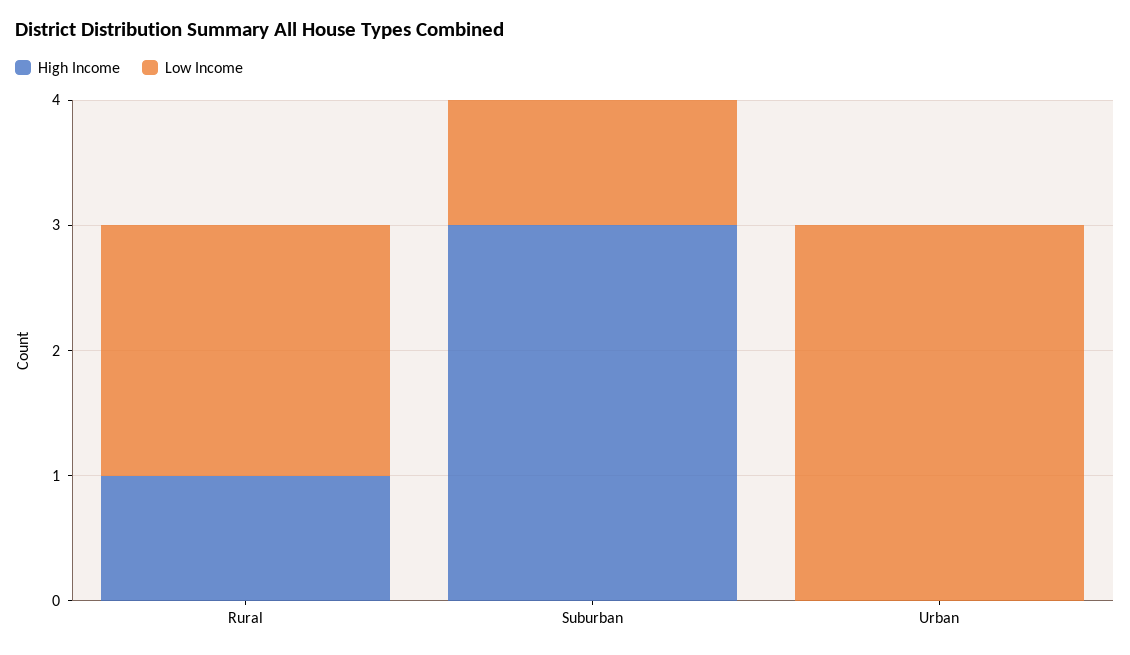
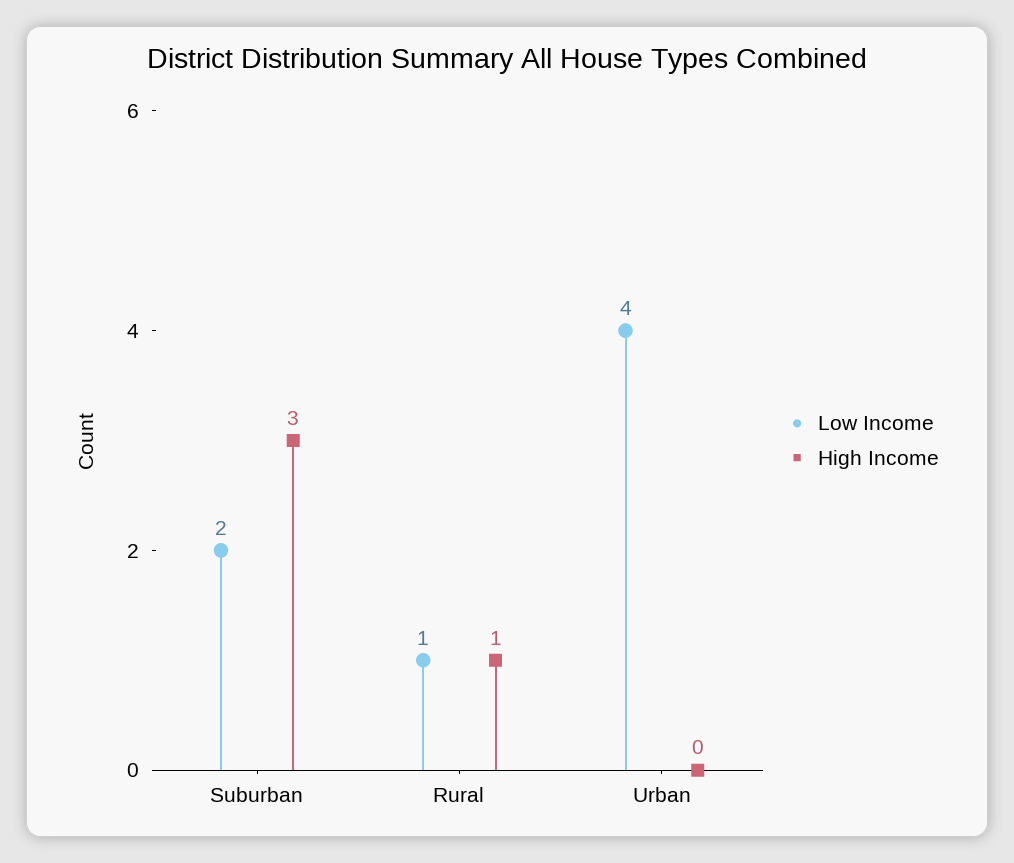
Low Income, Rural: 2 -> 1
Low Income, Suburban: 1 -> 2
Low Income, Urban: 3 -> 4

